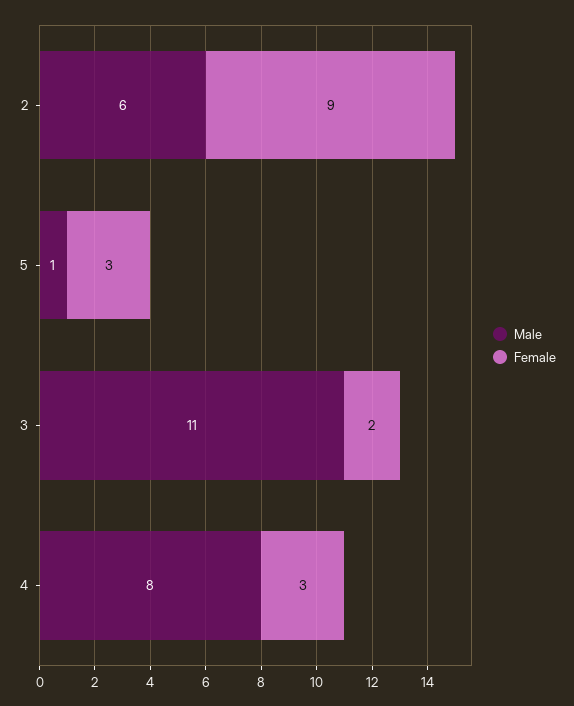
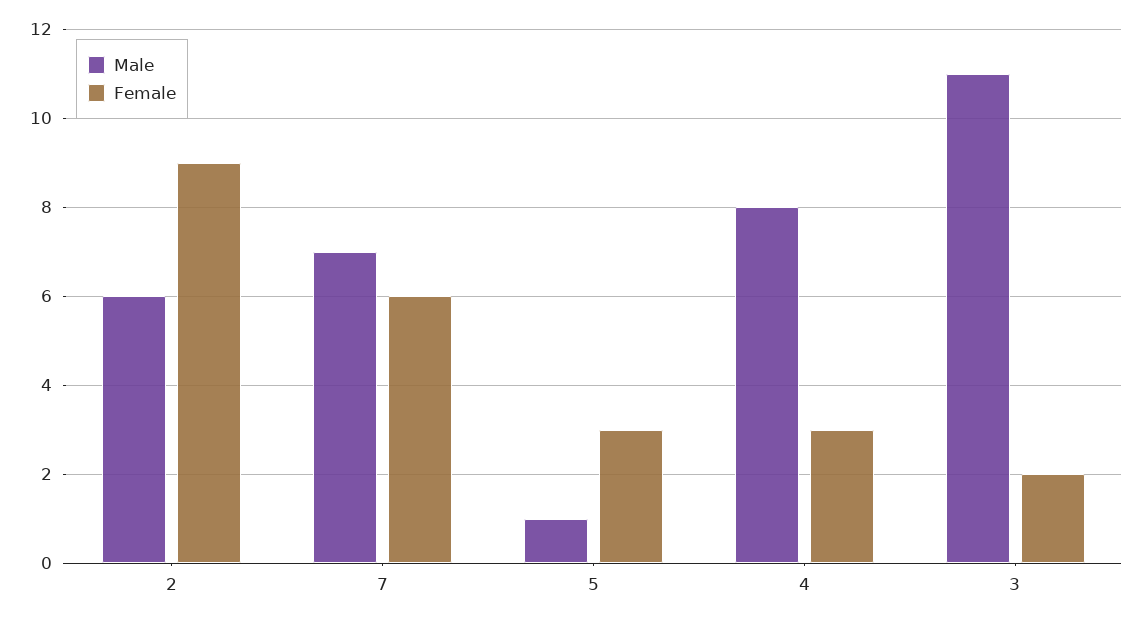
Male, 7: none -> 7
Female, 7: none -> 6

